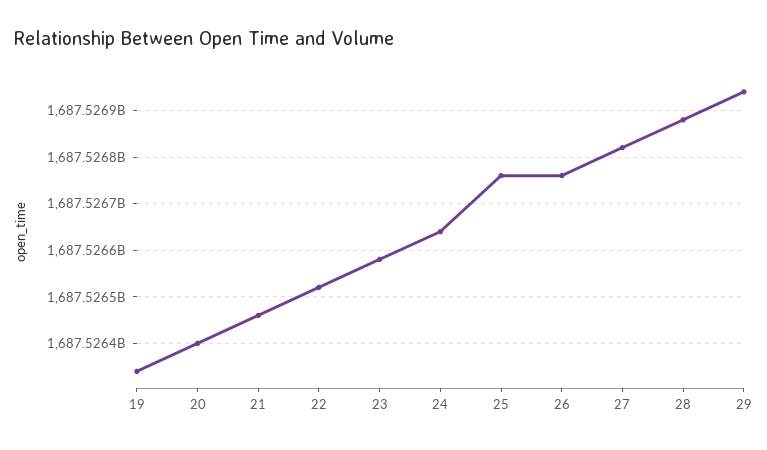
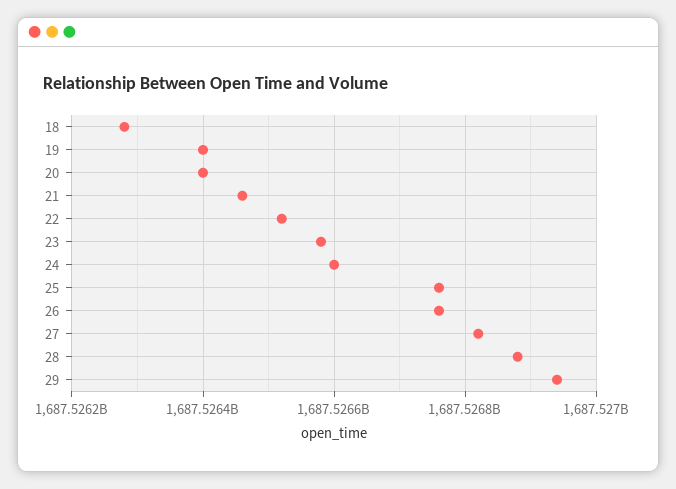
19: 1687526340000 -> 1687526400000
24: 1687526640000 -> 1687526600000
18: none -> 1687526280000

